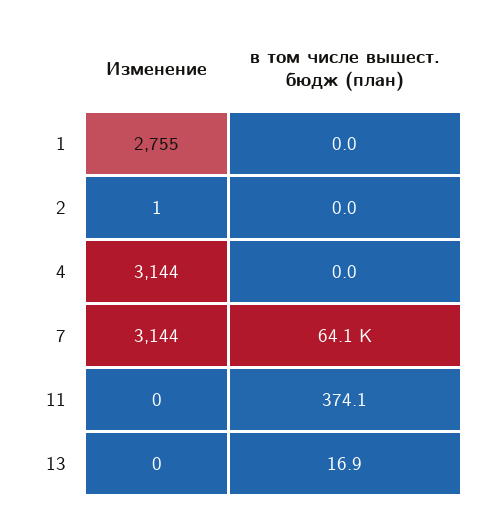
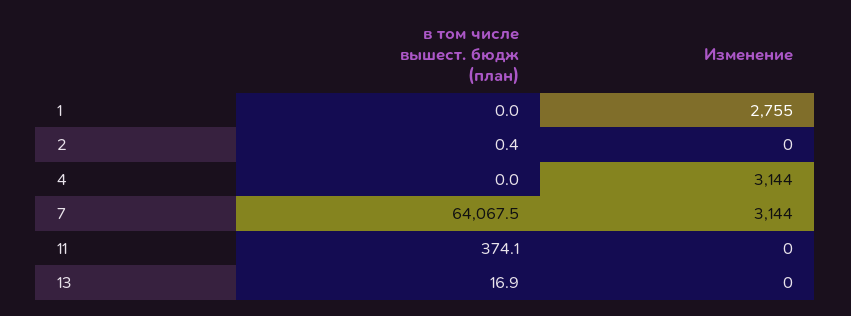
Изменение, 2: 1 -> 0
в том числе вышест. бюдж (план), 2: 0 -> 0.4

